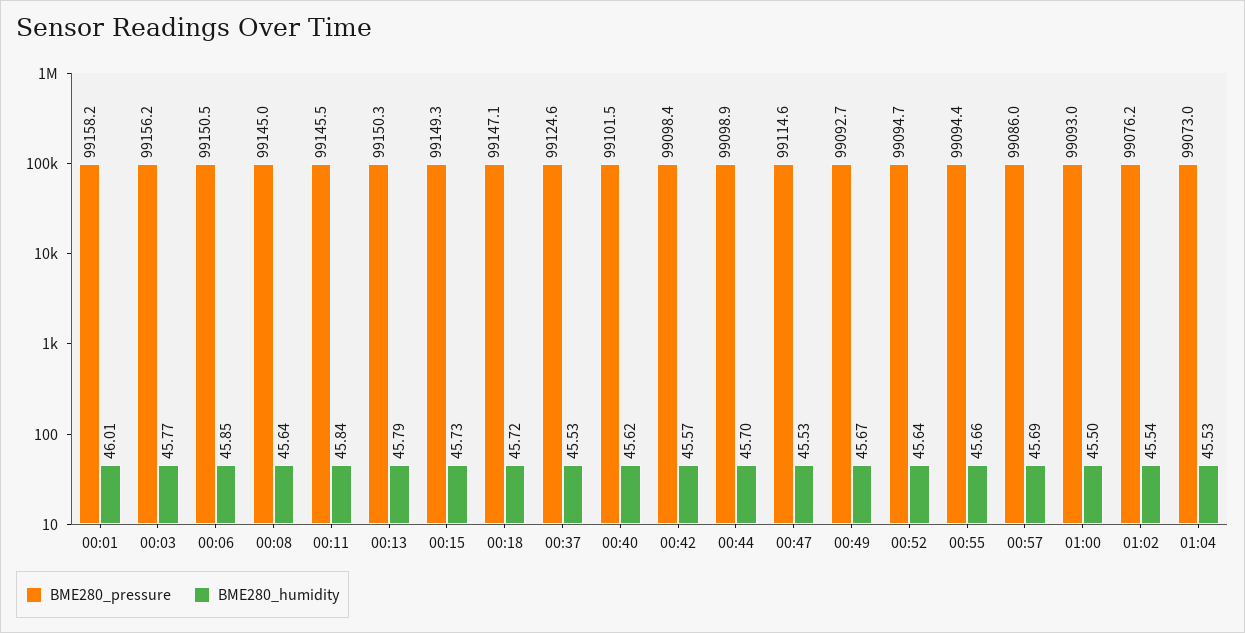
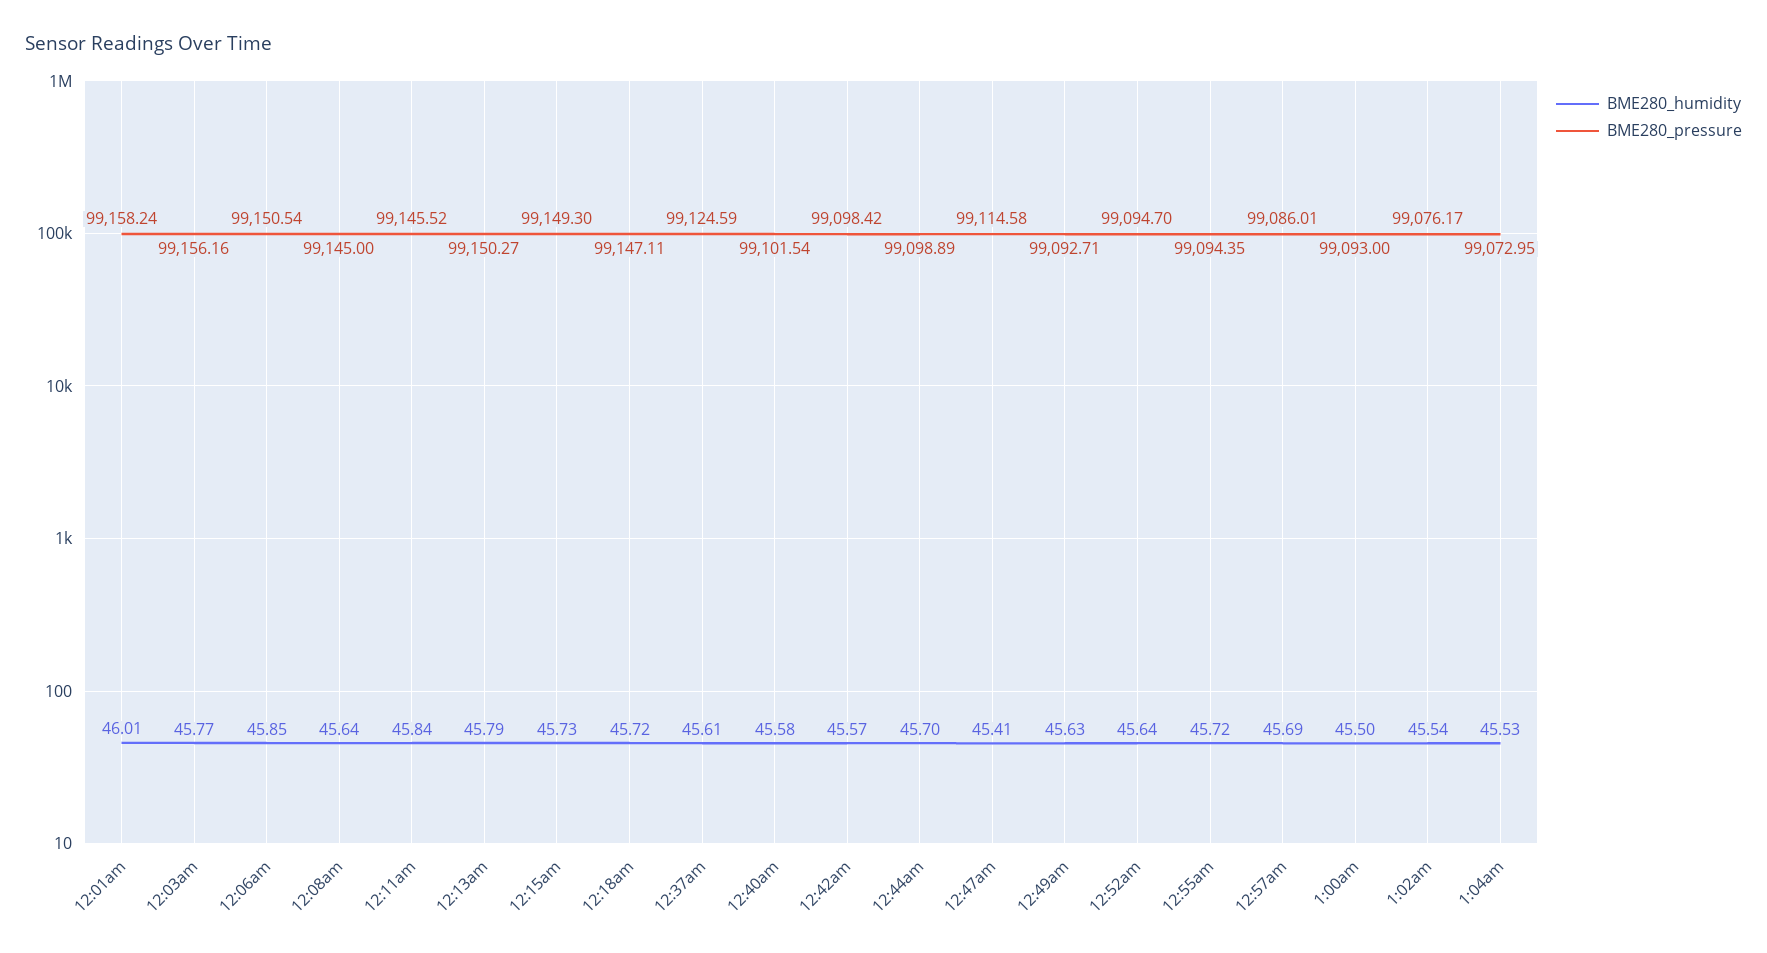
BME280_humidity, 00:37: 45.53 -> 45.61
BME280_humidity, 00:40: 45.62 -> 45.58
BME280_humidity, 00:47: 45.53 -> 45.41
BME280_humidity, 00:49: 45.67 -> 45.63
BME280_humidity, 00:55: 45.66 -> 45.72

